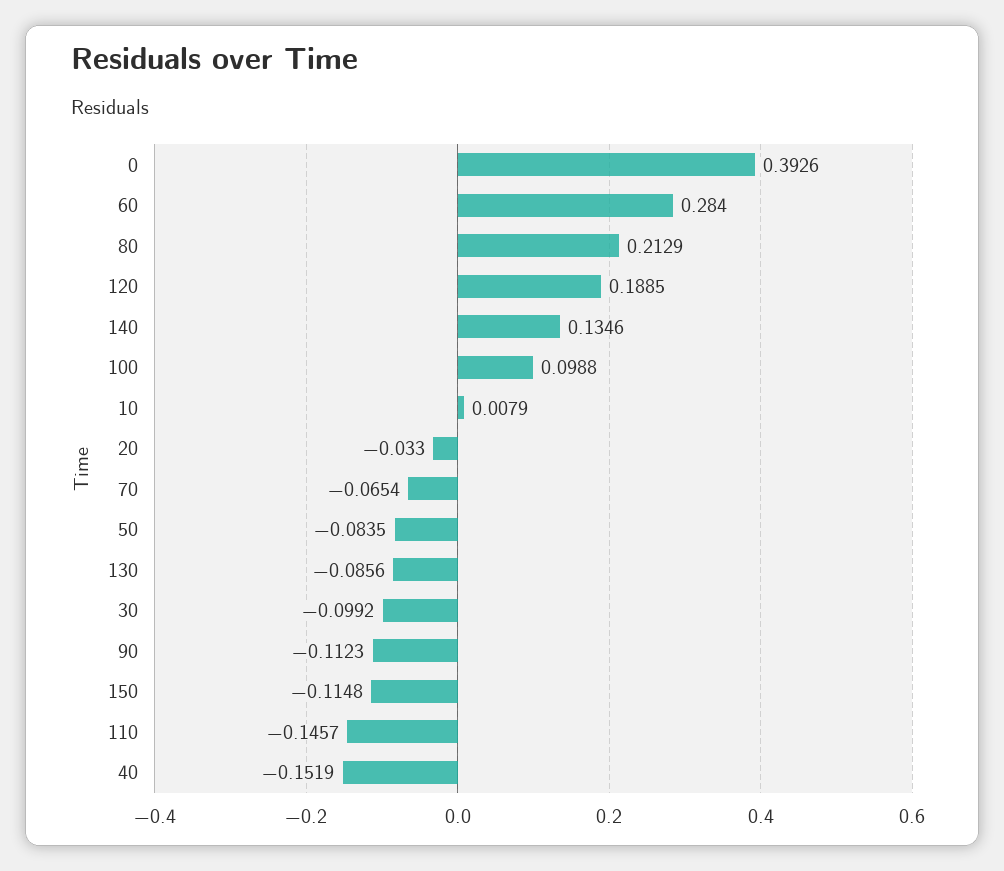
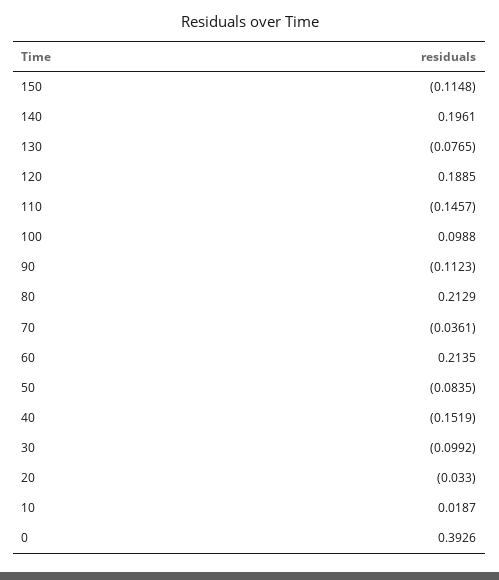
60: 0.284 -> 0.2135
140: 0.1346 -> 0.1961
10: 0.0079 -> 0.0187
70: -0.0654 -> -0.0361
130: -0.0856 -> -0.0765

